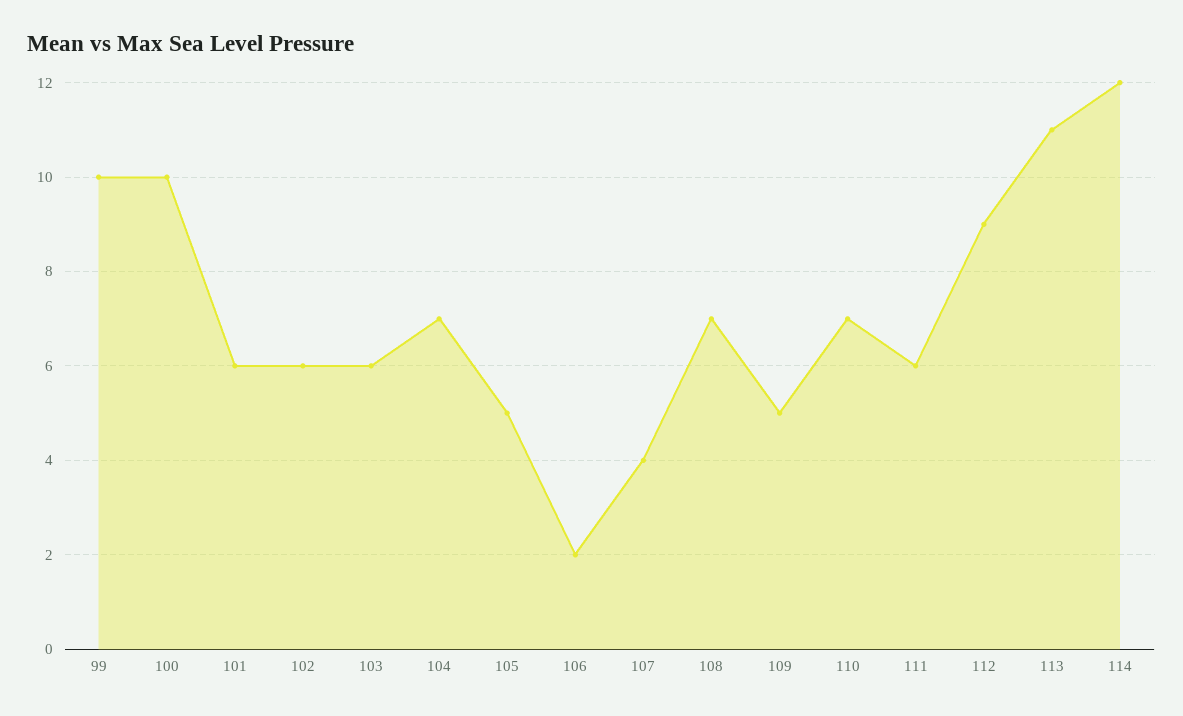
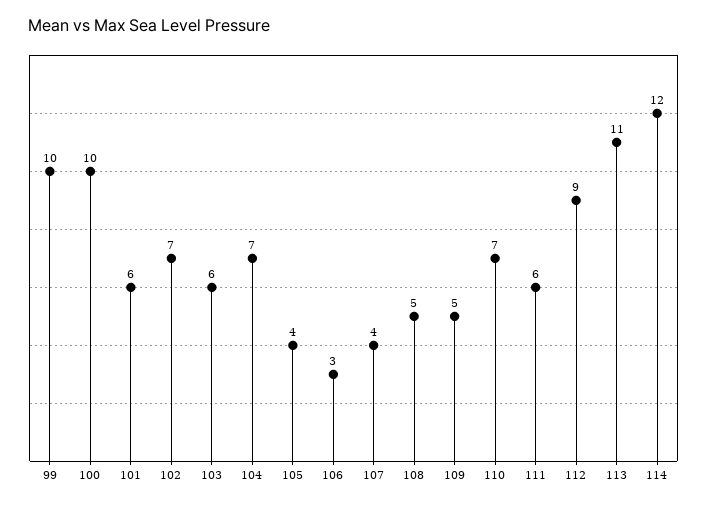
102: 6 -> 7
105: 5 -> 4
106: 2 -> 3
108: 7 -> 5

